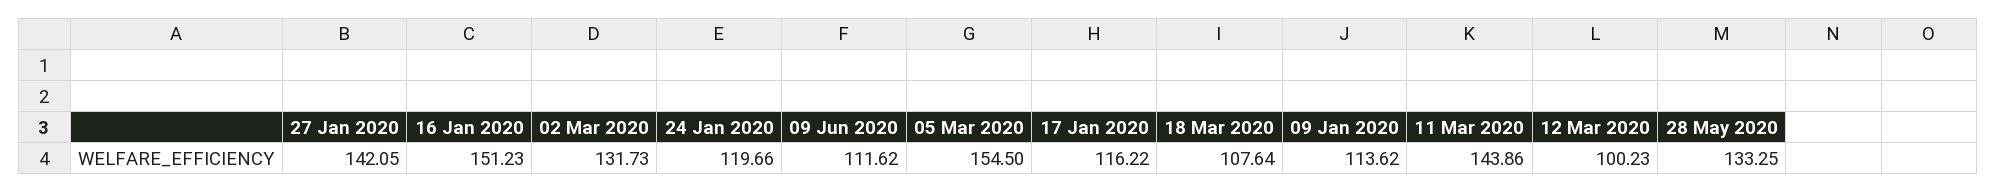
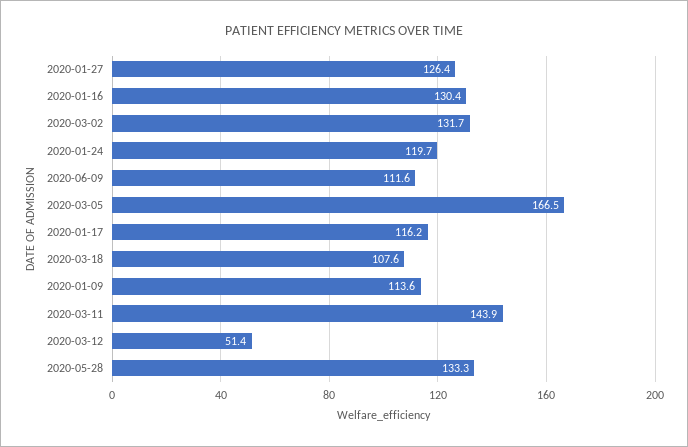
27 Jan 2020: 142.05 -> 126.4
16 Jan 2020: 151.23 -> 130.4
05 Mar 2020: 154.5 -> 166.5
12 Mar 2020: 100.23 -> 51.4

